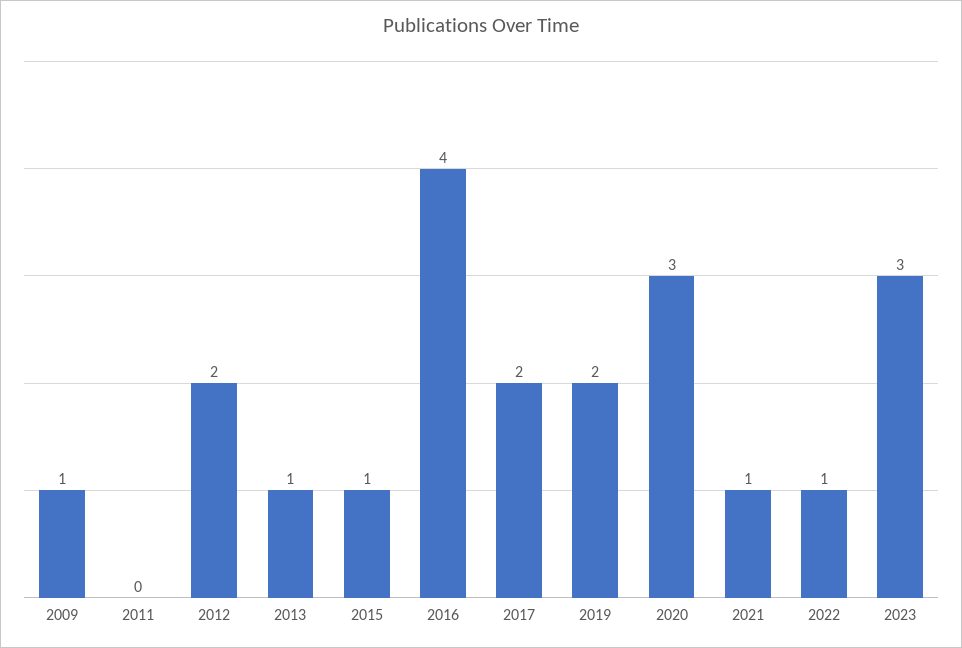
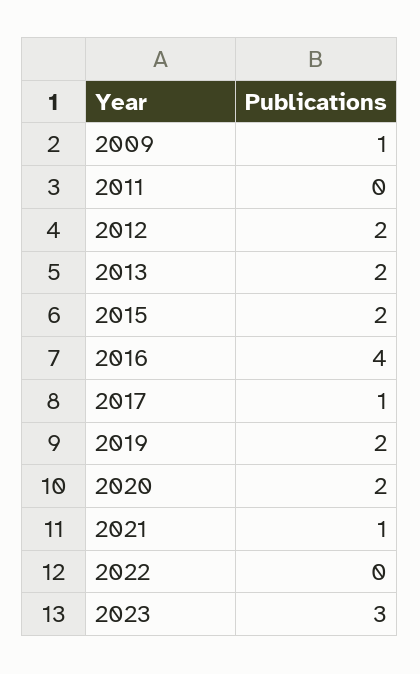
2013: 1 -> 2
2015: 1 -> 2
2017: 2 -> 1
2020: 3 -> 2
2022: 1 -> 0

